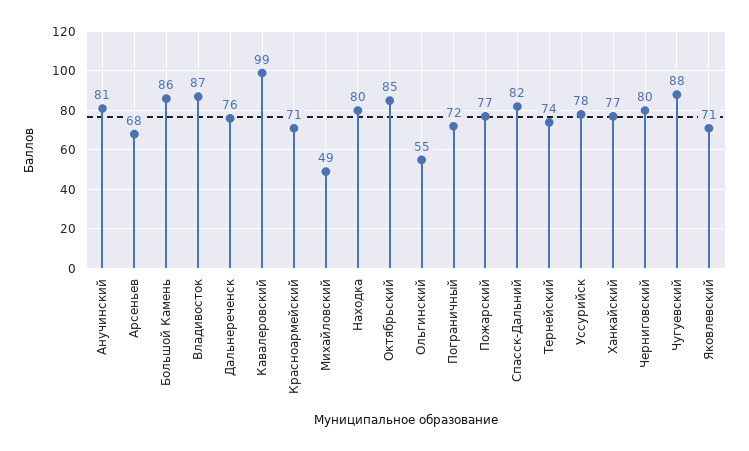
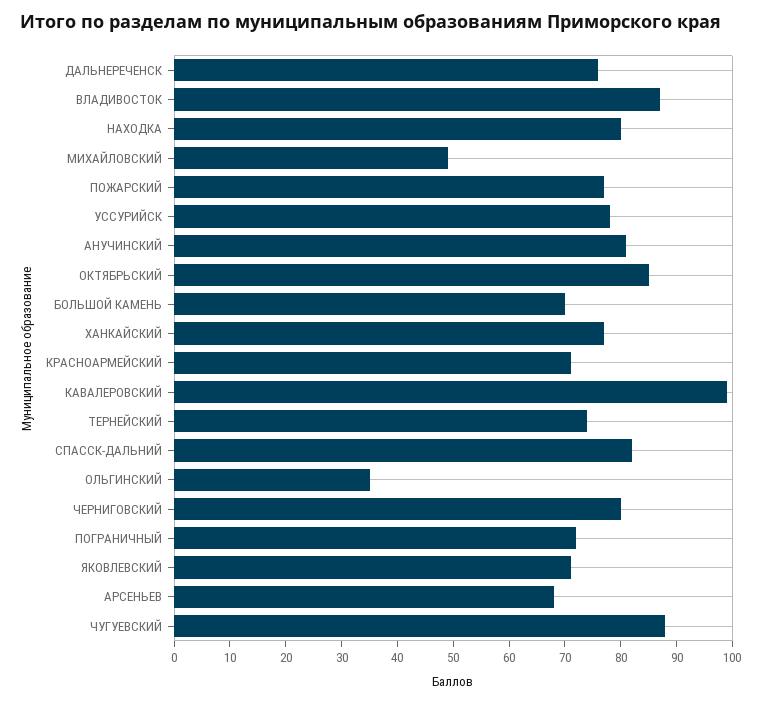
Большой Камень: 86 -> 70
Ольгинский: 55 -> 35

